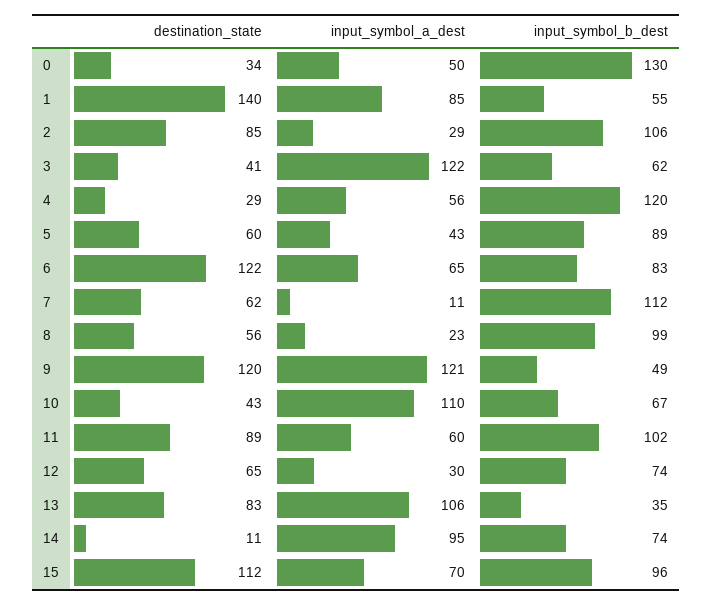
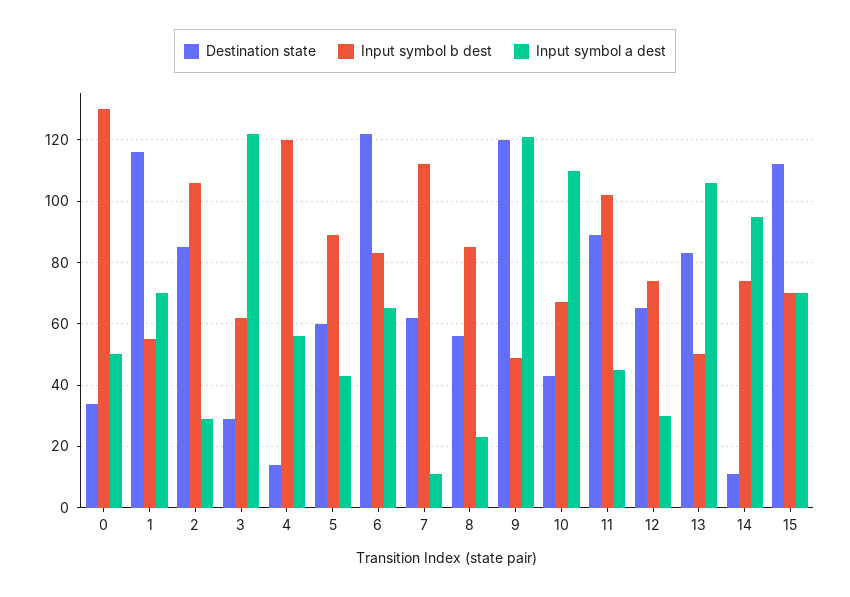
destination_state, 1: 140 -> 115
input_symbol_a_dest, 1: 85 -> 70
destination_state, 3: 41 -> 30
destination_state, 4: 29 -> 15
input_symbol_b_dest, 8: 99 -> 85
input_symbol_a_dest, 11: 60 -> 45
input_symbol_b_dest, 13: 35 -> 50
input_symbol_b_dest, 15: 96 -> 70

